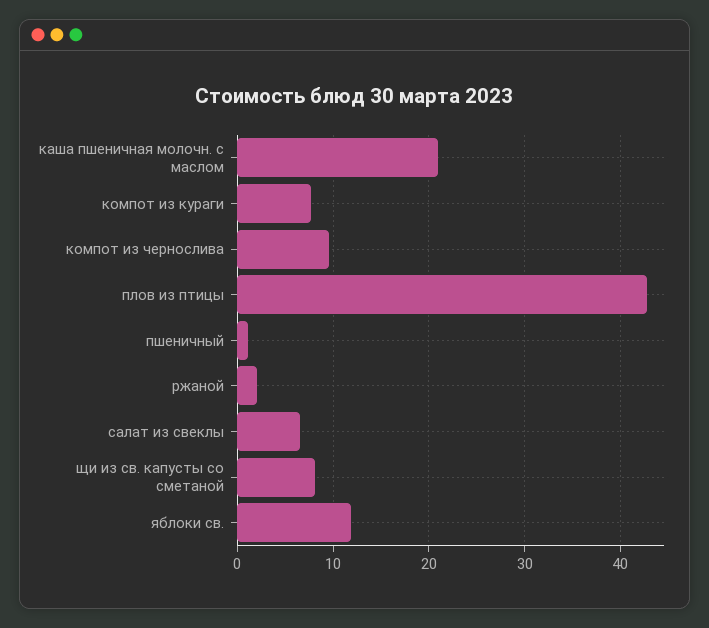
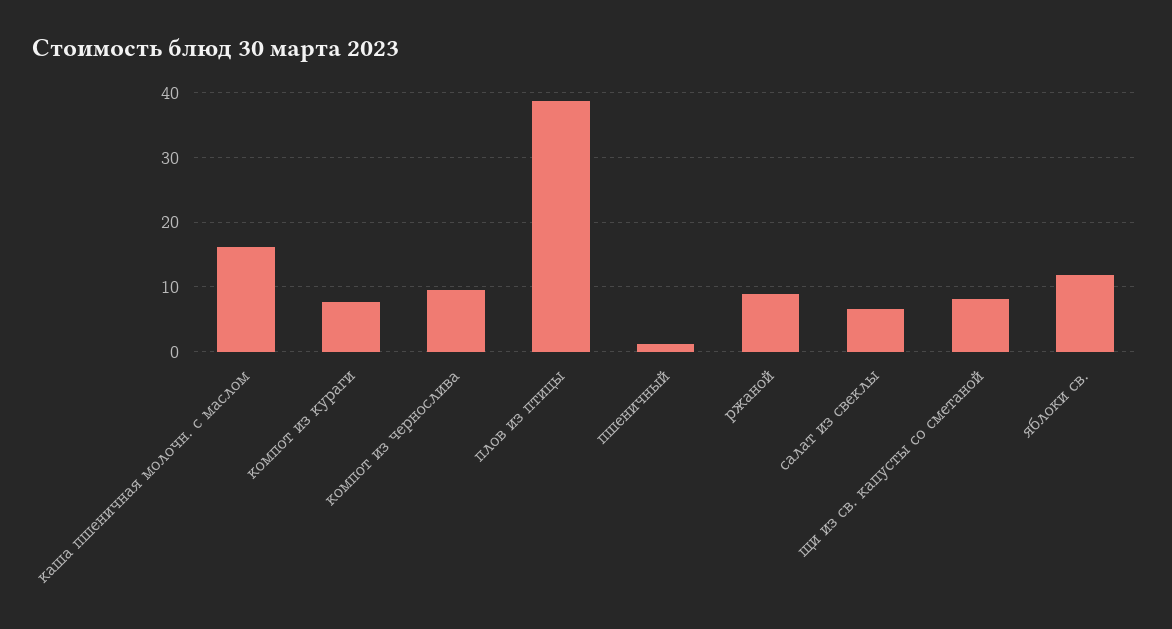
каша пшеничная молочн. с маслом: 21 -> 16
плов из птицы: 43 -> 39
ржаной: 2 -> 9

